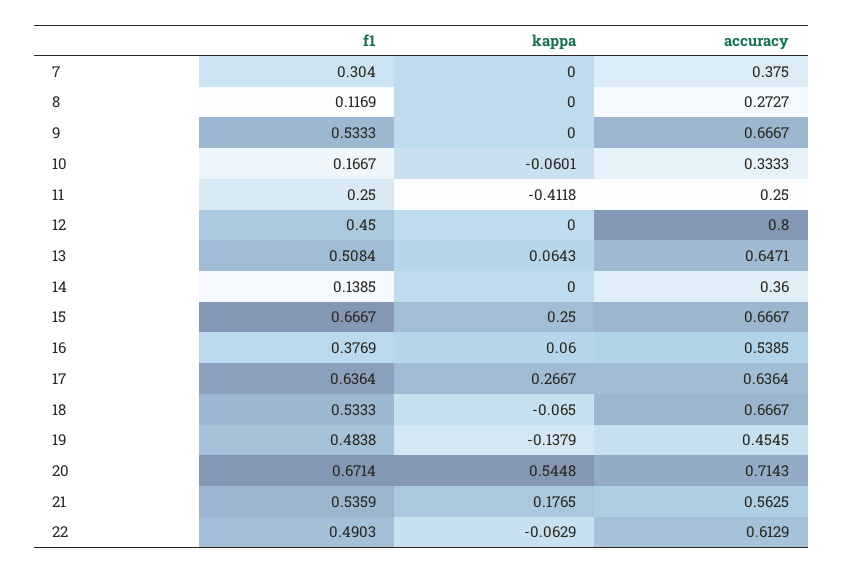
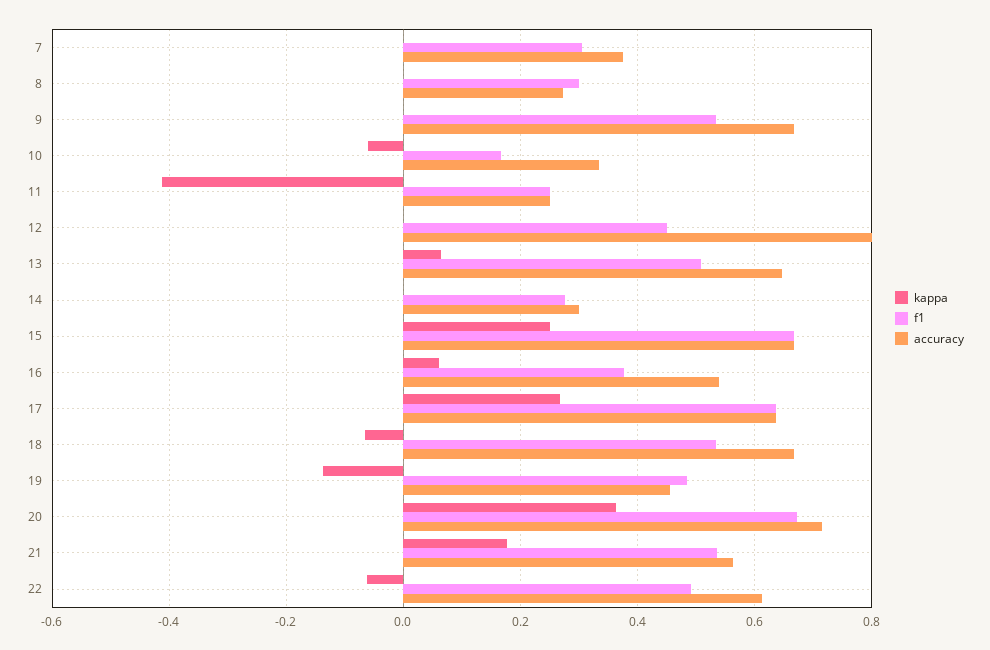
f1, 8: 0.1169 -> 0.3
f1, 14: 0.1385 -> 0.28
accuracy, 14: 0.36 -> 0.3
kappa, 20: 0.5448 -> 0.36

